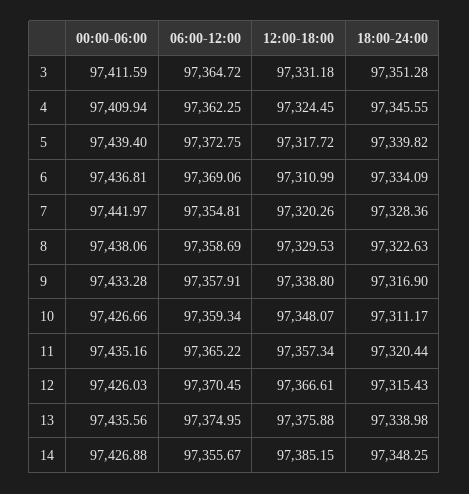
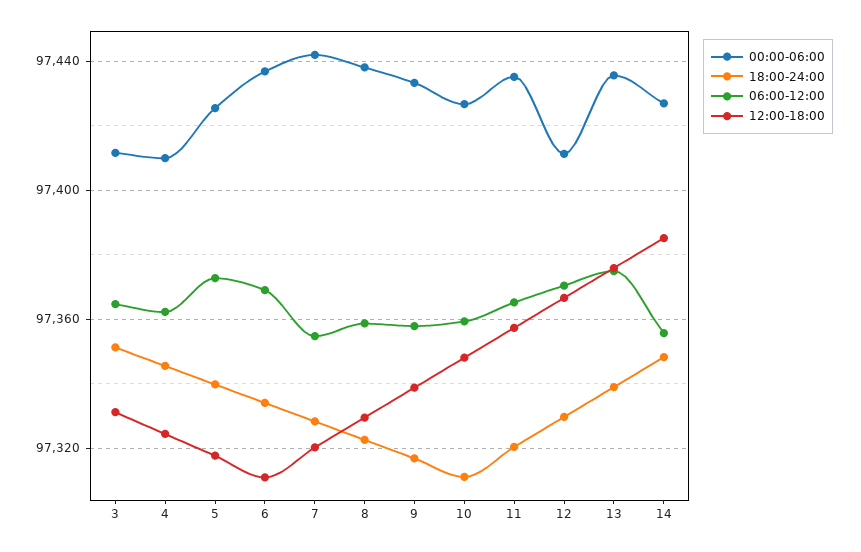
00:00-06:00, 5: 97439.4 -> 97425
00:00-06:00, 12: 97426.03 -> 97410
18:00-24:00, 12: 97315.43 -> 97330

